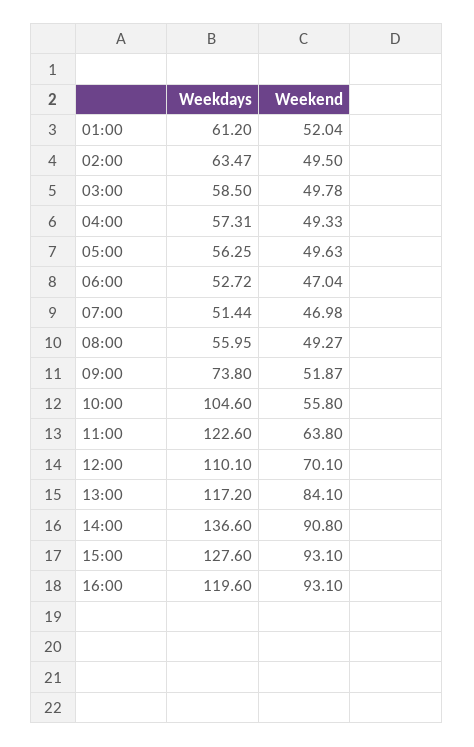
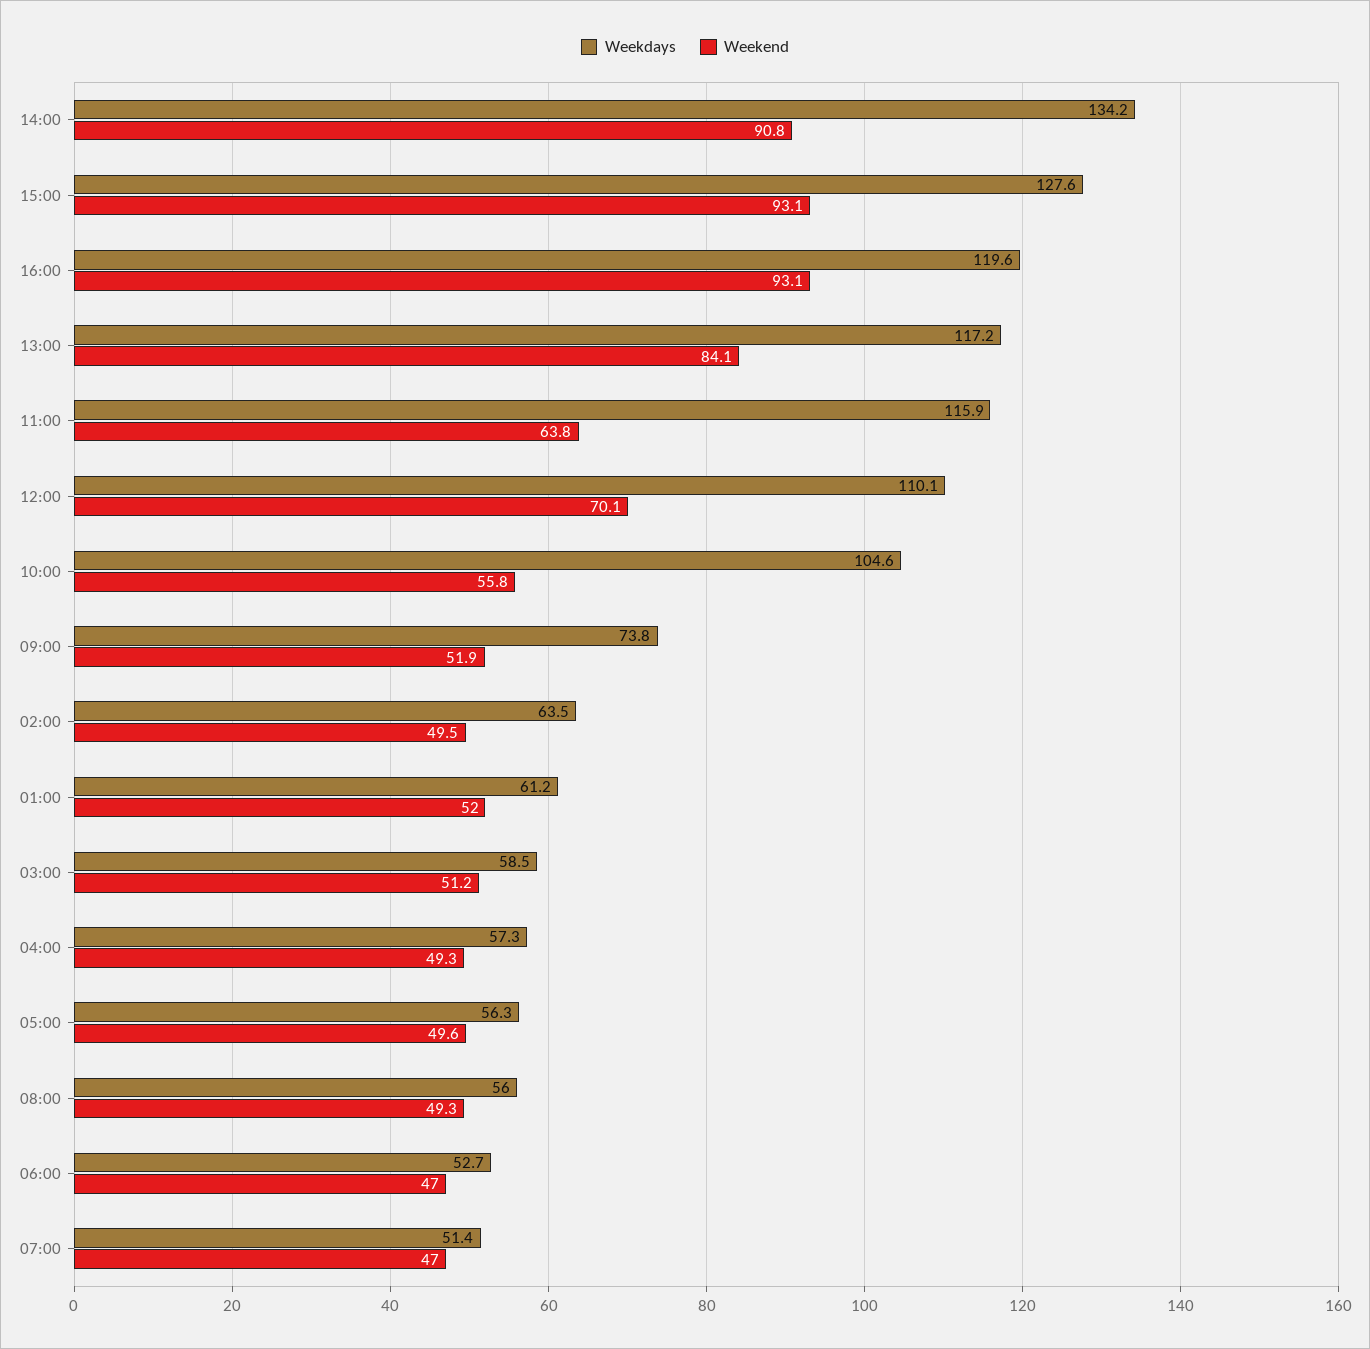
Weekend, 03:00: 49.78 -> 51.2
Weekdays, 11:00: 122.6 -> 115.9
Weekdays, 14:00: 136.6 -> 134.2

